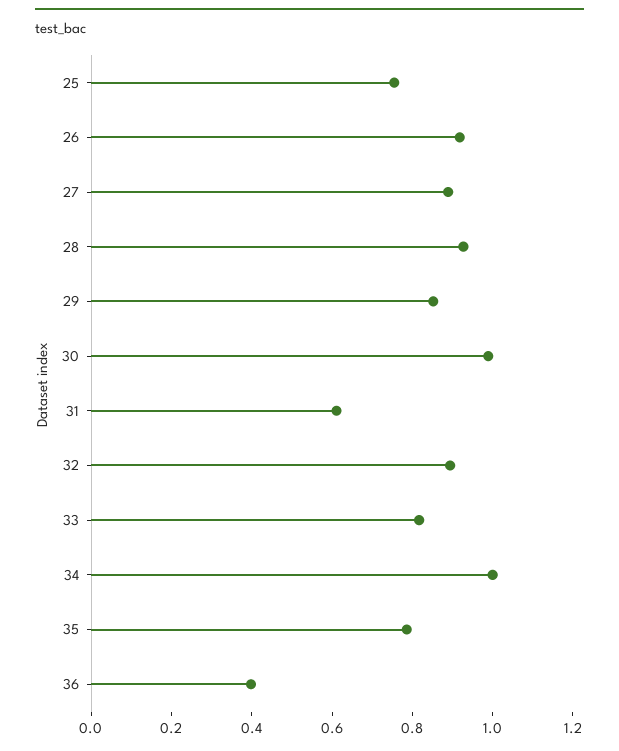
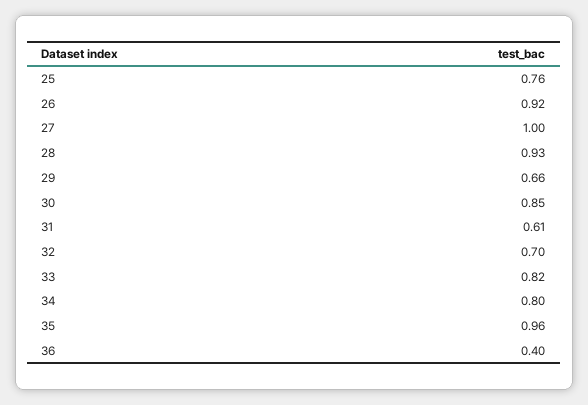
27: 0.9 -> 1
29: 0.85 -> 0.66
30: 1 -> 0.85
32: 0.9 -> 0.7
34: 1 -> 0.8
35: 0.8 -> 0.96

